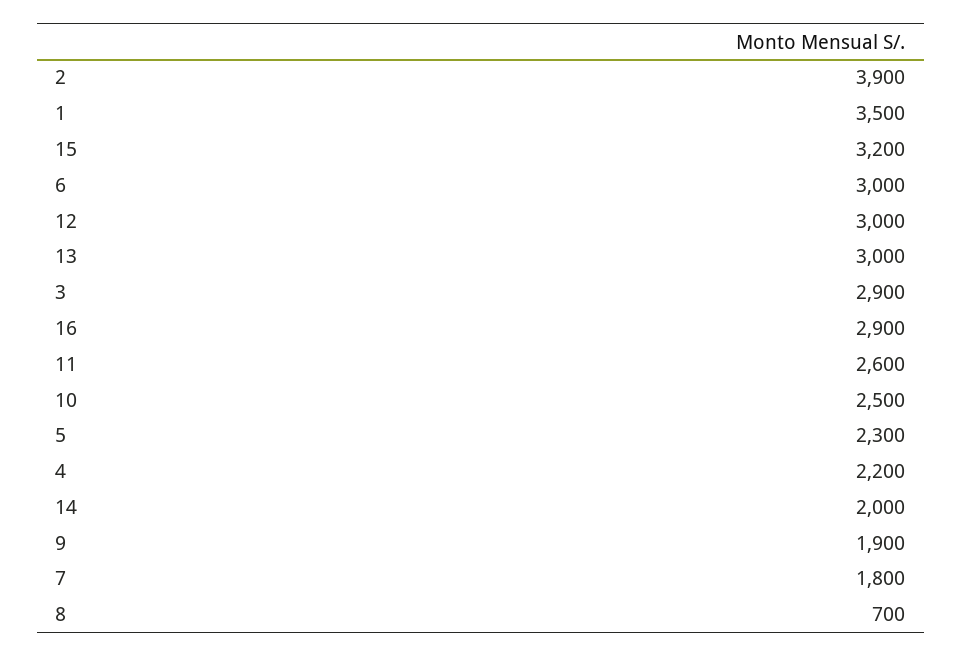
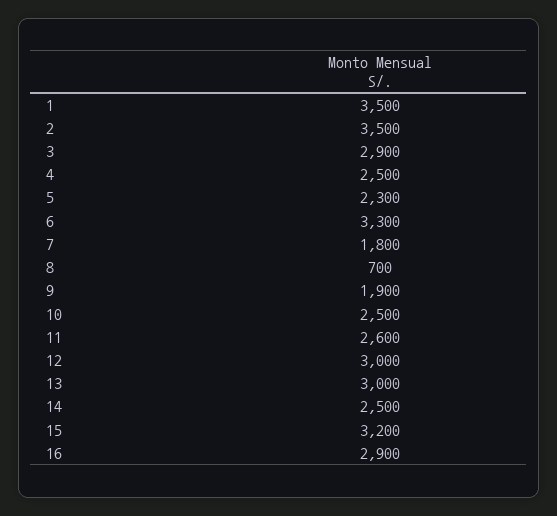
2: 3900 -> 3500
6: 3000 -> 3300
4: 2200 -> 2500
14: 2000 -> 2500

